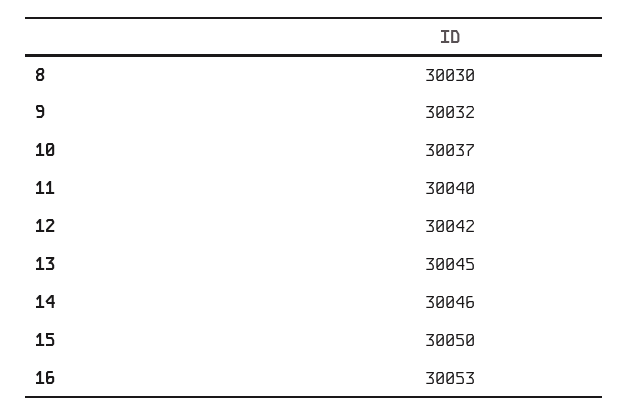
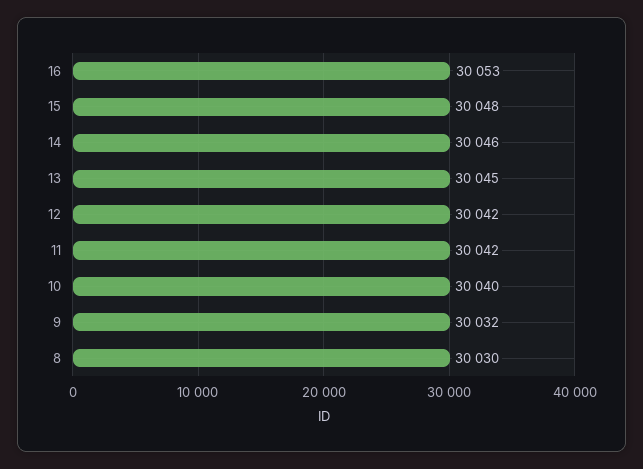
10: 30037 -> 30040
11: 30040 -> 30042
15: 30050 -> 30048

